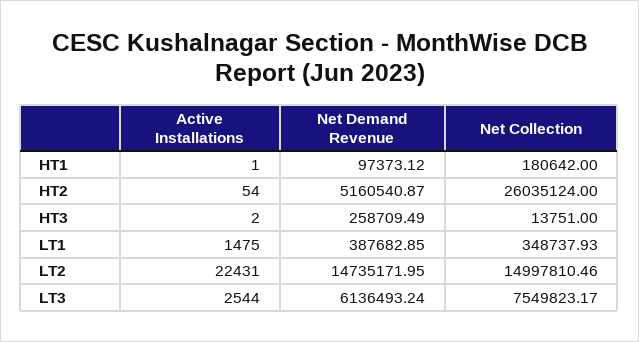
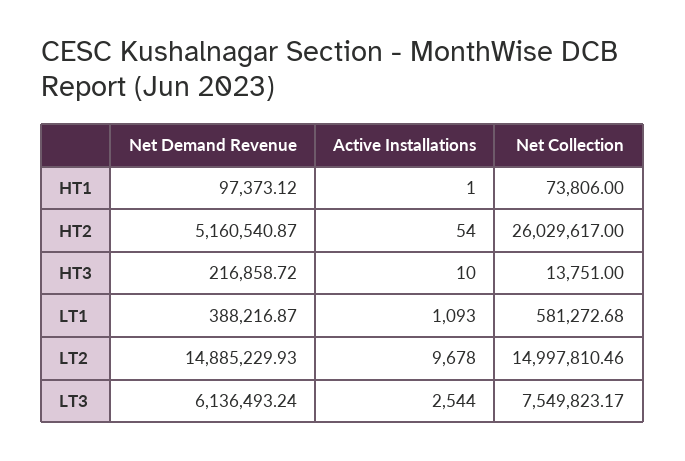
Net Collection, HT1: 180642 -> 73806
Net Collection, HT2: 26035124 -> 26029617
Active Installations, HT3: 2 -> 10
Net Demand Revenue, HT3: 258709.49 -> 216858.72
Active Installations, LT1: 1475 -> 1093
Net Demand Revenue, LT1: 387682.85 -> 388216.87
Net Collection, LT1: 348737.93 -> 581272.68
Active Installations, LT2: 22431 -> 9678
Net Demand Revenue, LT2: 14735171.95 -> 14885229.93

